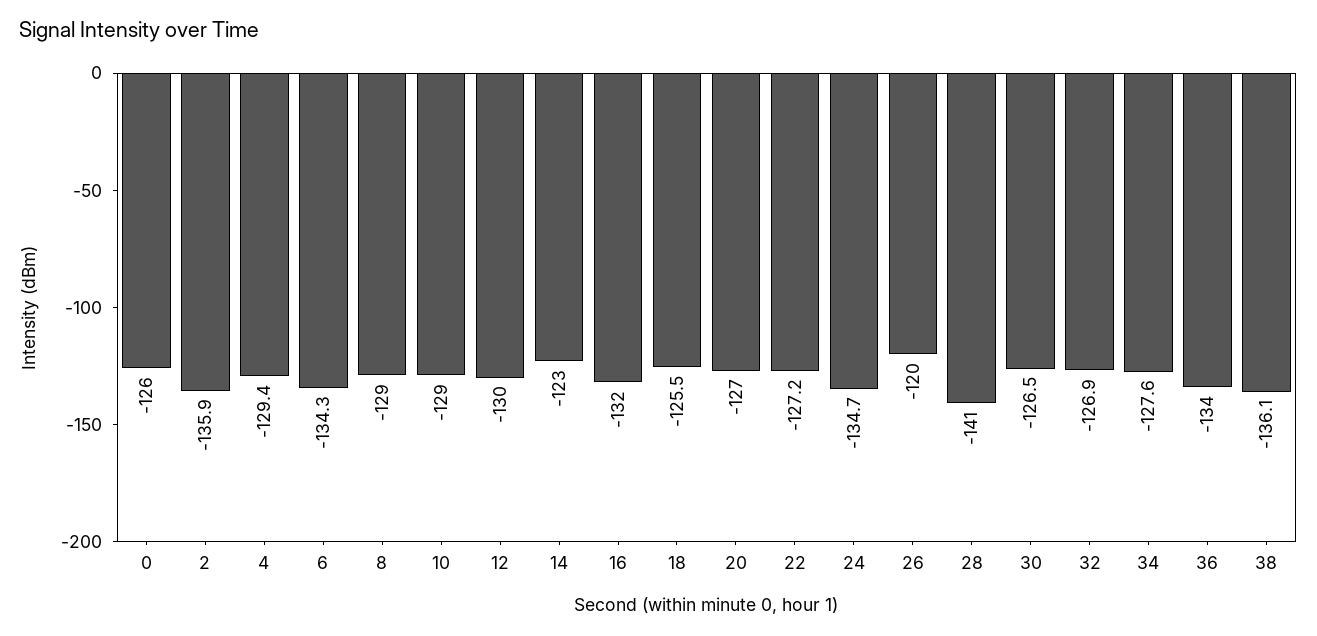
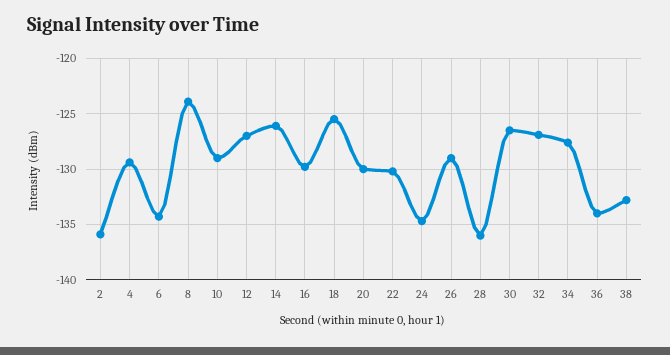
0: -126 -> none
8: -129 -> -124
12: -130 -> -127
14: -123 -> -126
16: -132 -> -130
20: -127 -> -130
22: -127.2 -> -130
26: -120 -> -129
28: -141 -> -136
38: -136.1 -> -133

